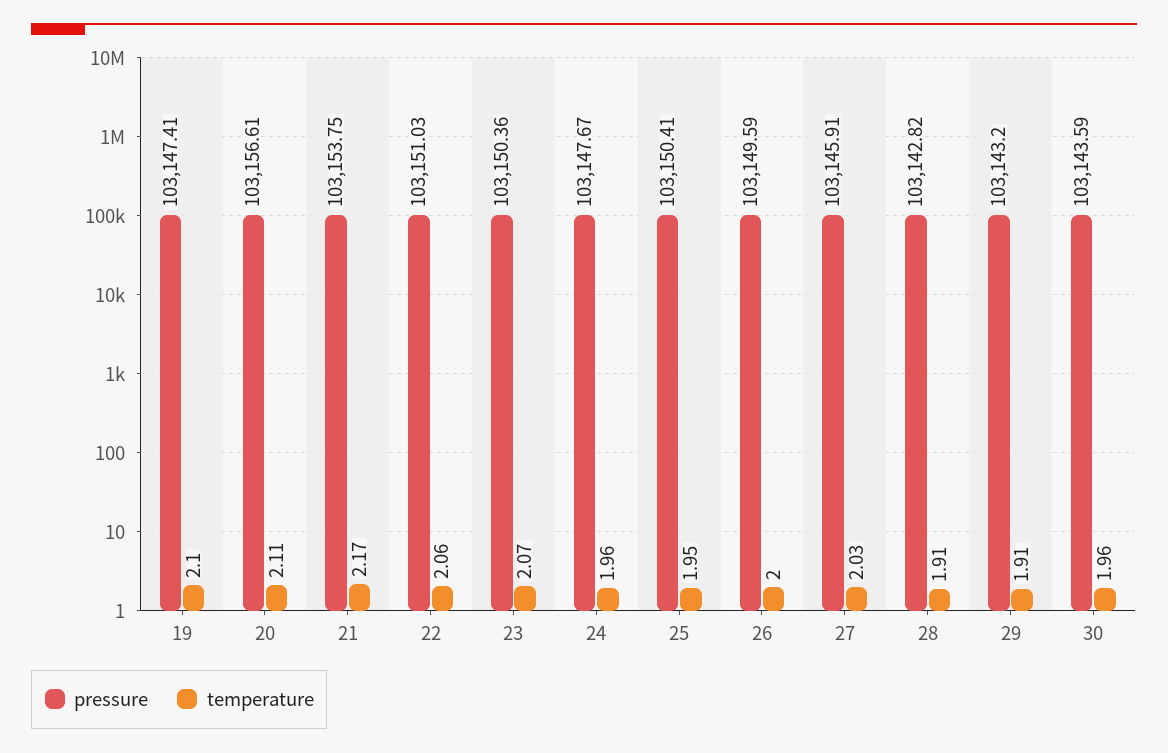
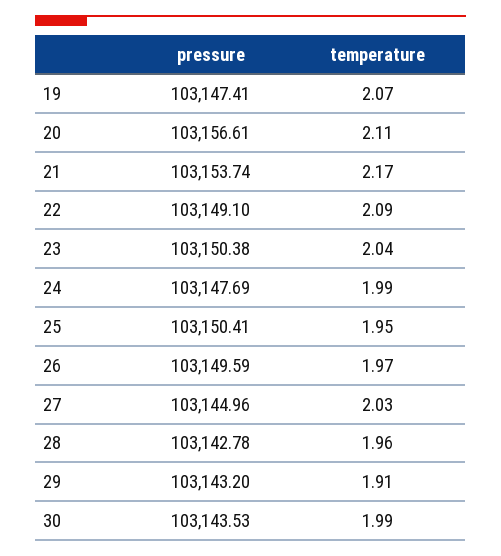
temperature, 19: 2.1 -> 2.07
pressure, 21: 103153.75 -> 103153.74
pressure, 22: 103151.03 -> 103149.1
temperature, 22: 2.06 -> 2.09
pressure, 23: 103150.36 -> 103150.38
temperature, 23: 2.07 -> 2.04
pressure, 24: 103147.67 -> 103147.69
temperature, 24: 1.96 -> 1.99
temperature, 26: 2 -> 1.97
pressure, 27: 103145.91 -> 103144.96
pressure, 28: 103142.82 -> 103142.78
temperature, 28: 1.91 -> 1.96
pressure, 30: 103143.59 -> 103143.53
temperature, 30: 1.96 -> 1.99

